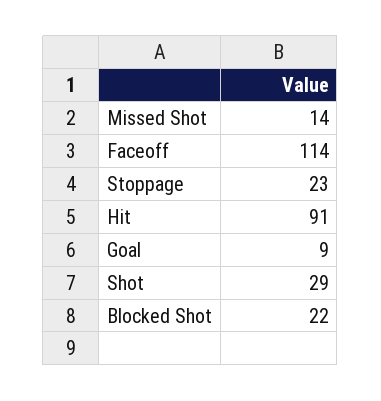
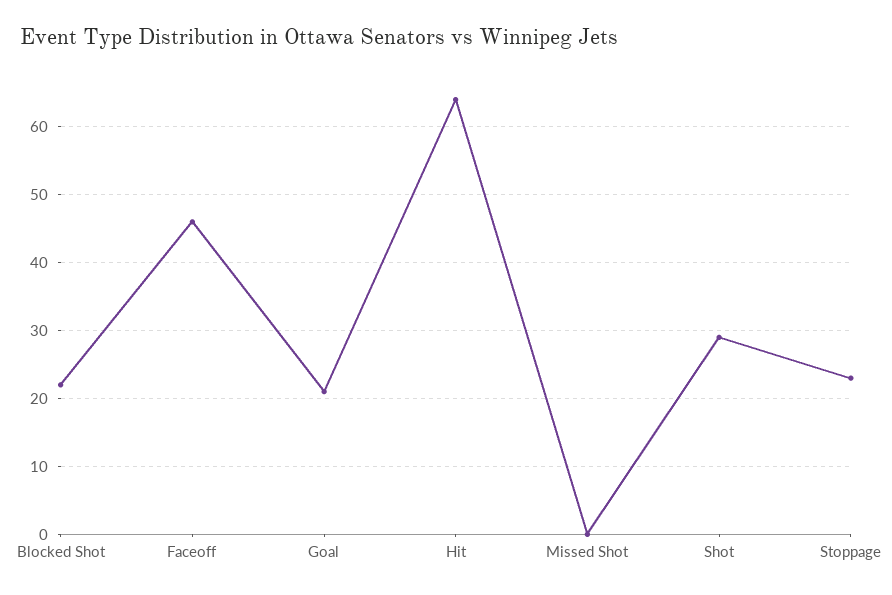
Missed Shot: 14 -> 0
Faceoff: 114 -> 46
Hit: 91 -> 64
Goal: 9 -> 21

